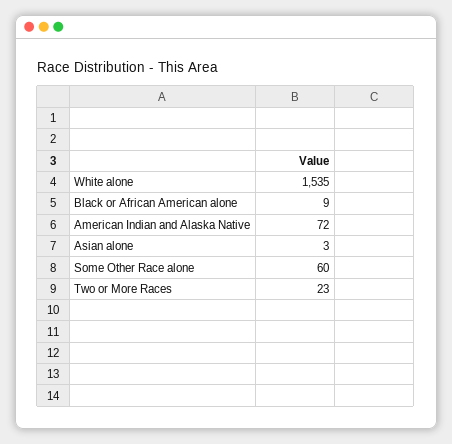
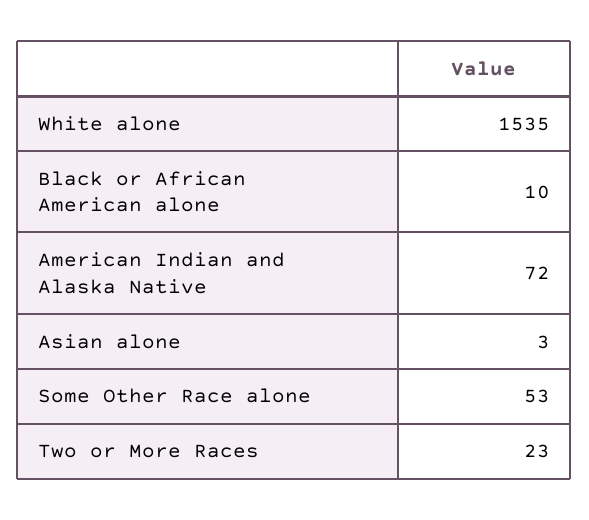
Black or African American alone: 9 -> 10
Some Other Race alone: 60 -> 53

